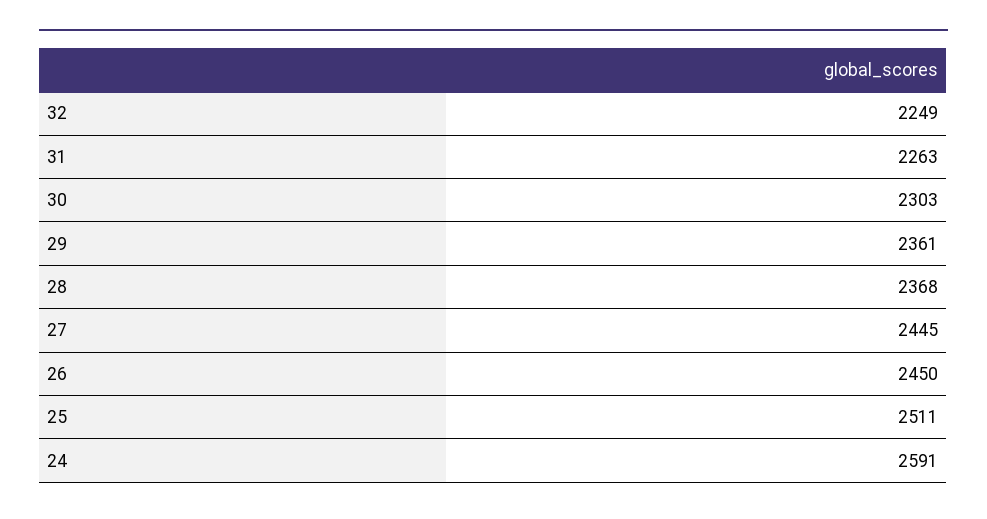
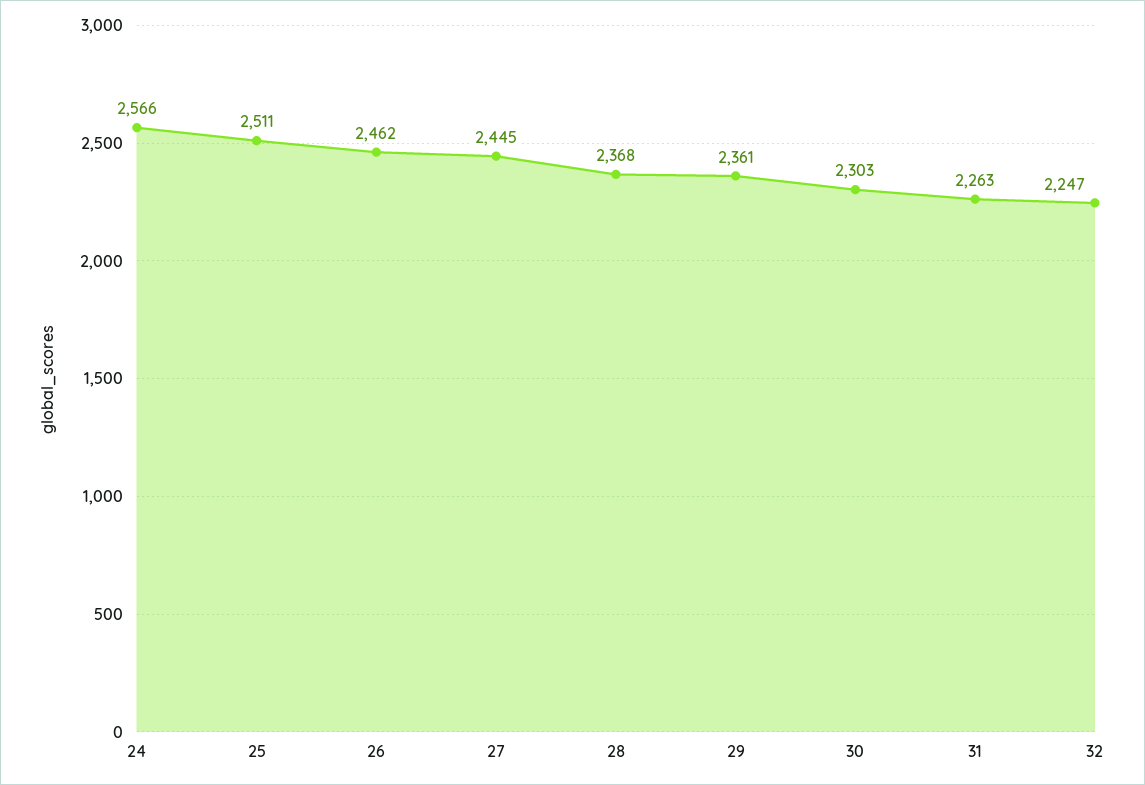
32: 2249 -> 2247
26: 2450 -> 2462
24: 2591 -> 2566

